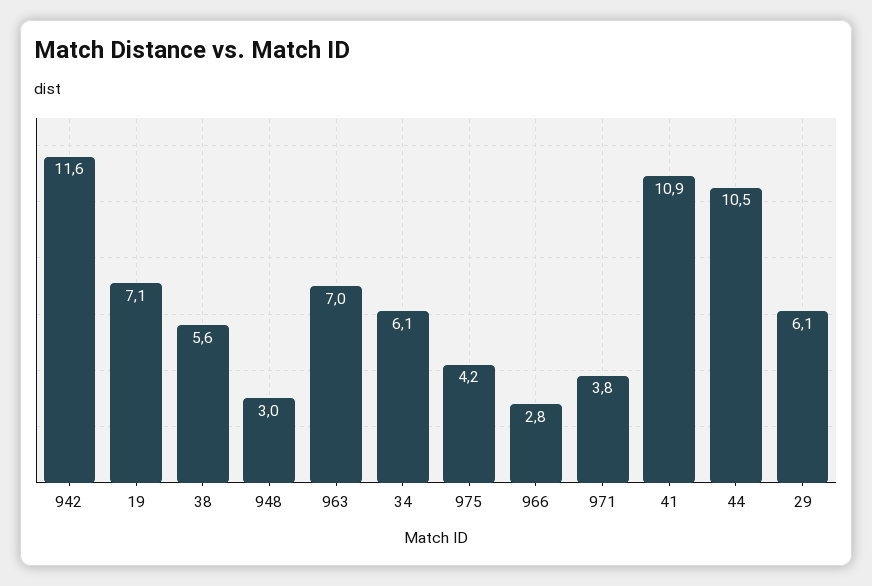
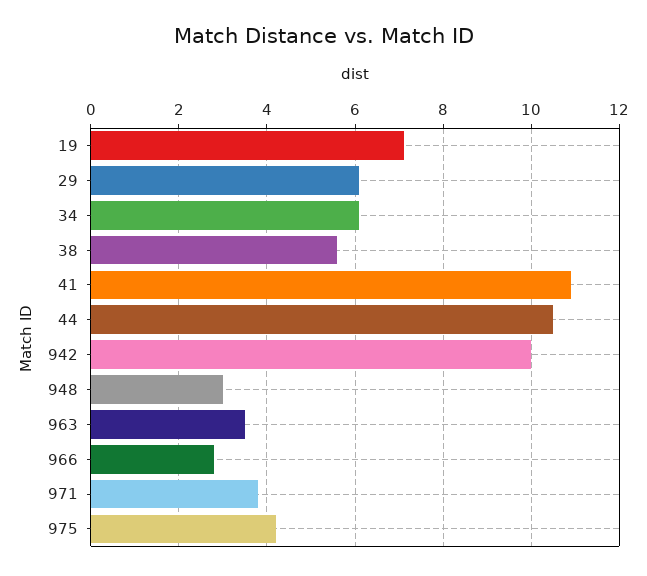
942: 11.6 -> 10
963: 7 -> 3.5

